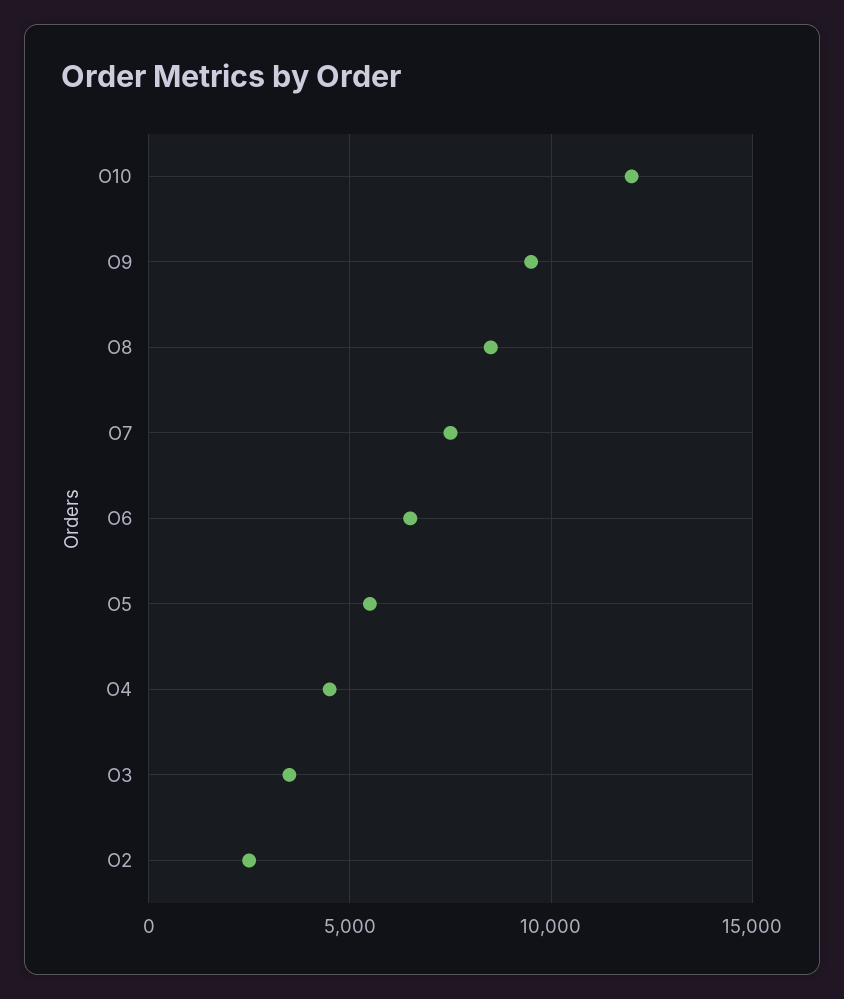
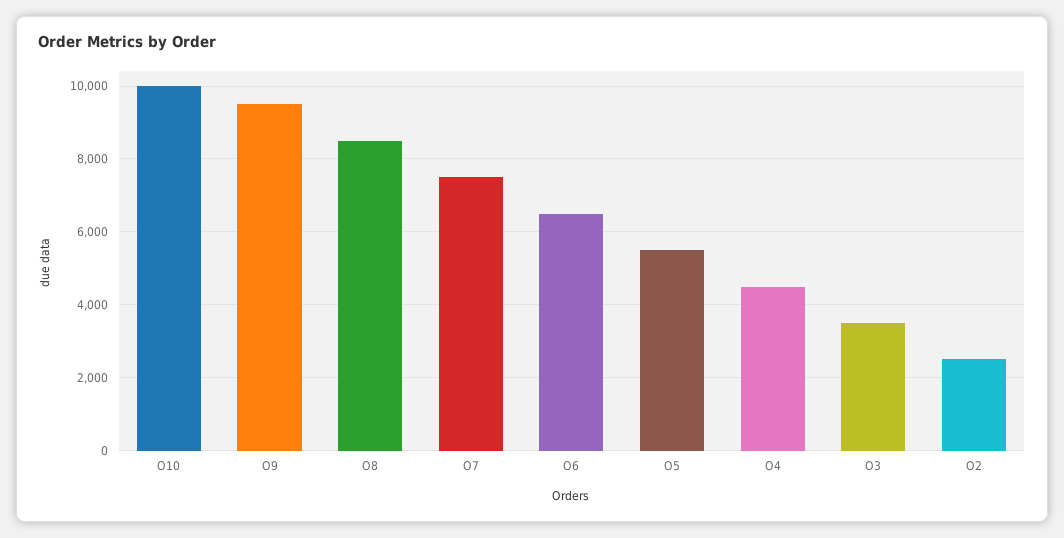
O10: 12000 -> 10000

